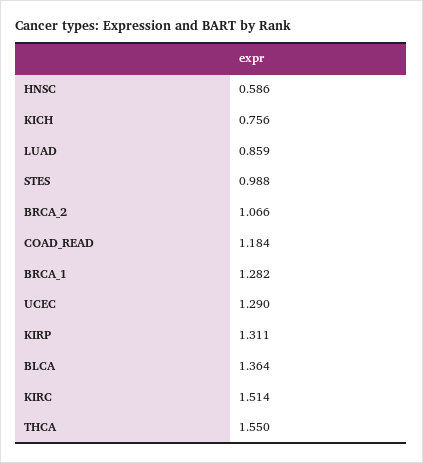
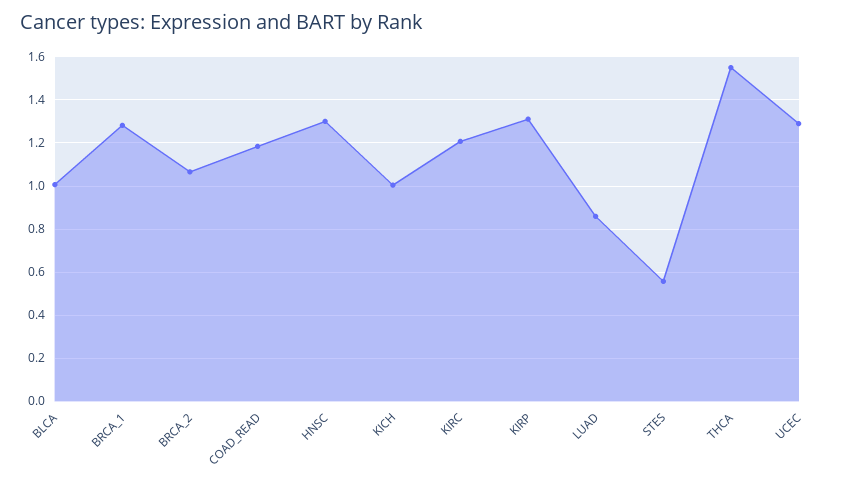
HNSC: 0.586 -> 1.3
KICH: 0.756 -> 1
STES: 0.988 -> 0.55
BLCA: 1.364 -> 1
KIRC: 1.514 -> 1.2

